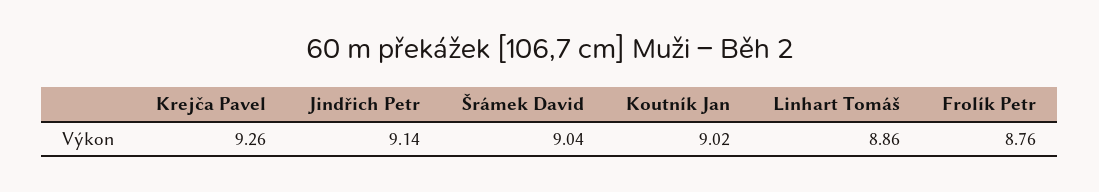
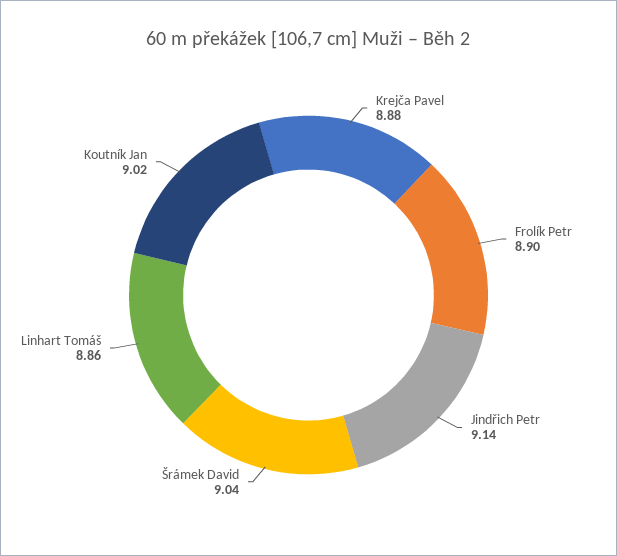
Krejča Pavel: 9.26 -> 8.88
Frolík Petr: 8.76 -> 8.9

